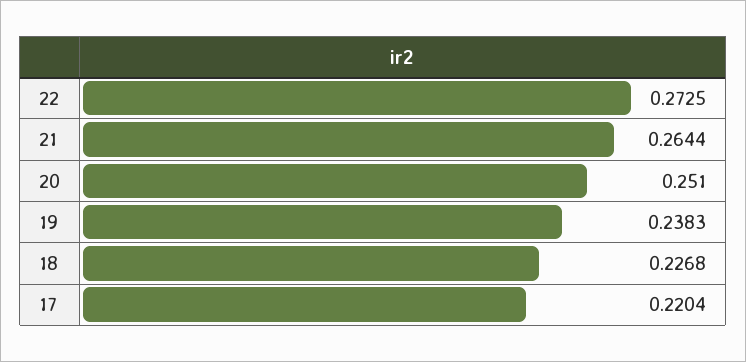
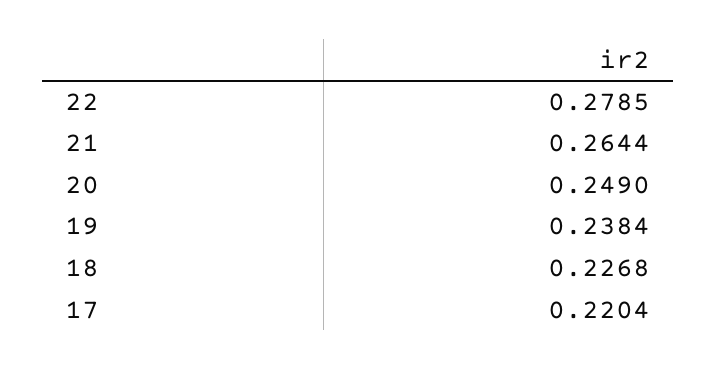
22: 0.2725 -> 0.2785
20: 0.251 -> 0.249
19: 0.2383 -> 0.2384

